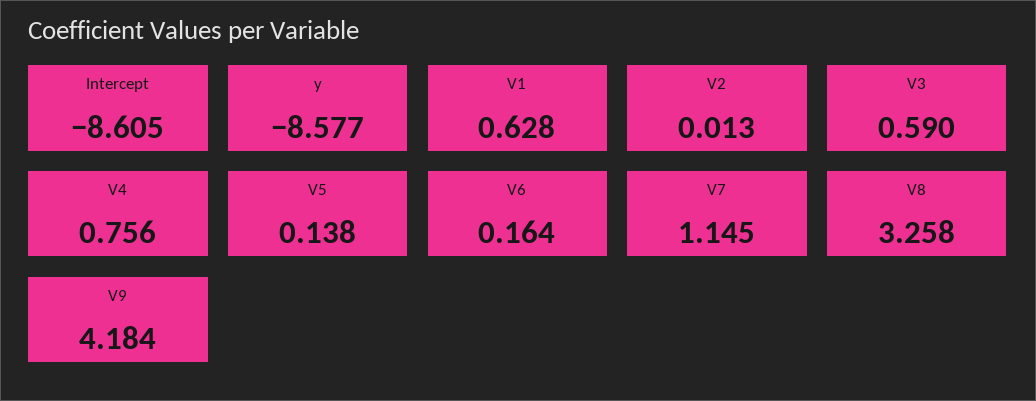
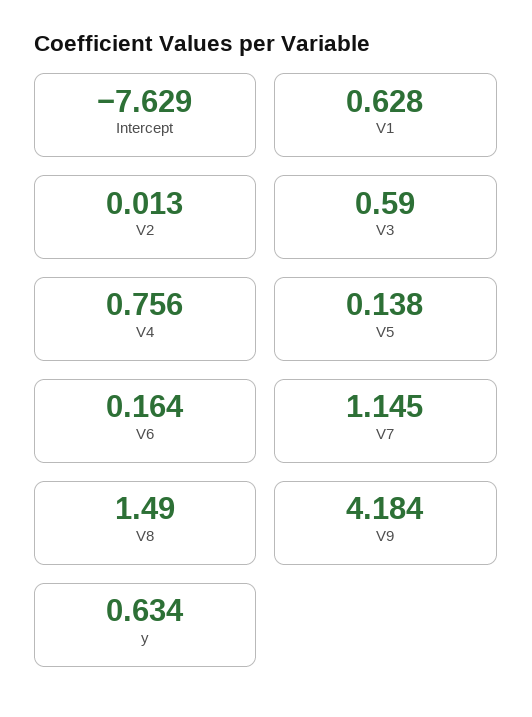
Intercept: -8.605 -> -7.629
y: -8.577 -> 0.634
V8: 3.258 -> 1.49

